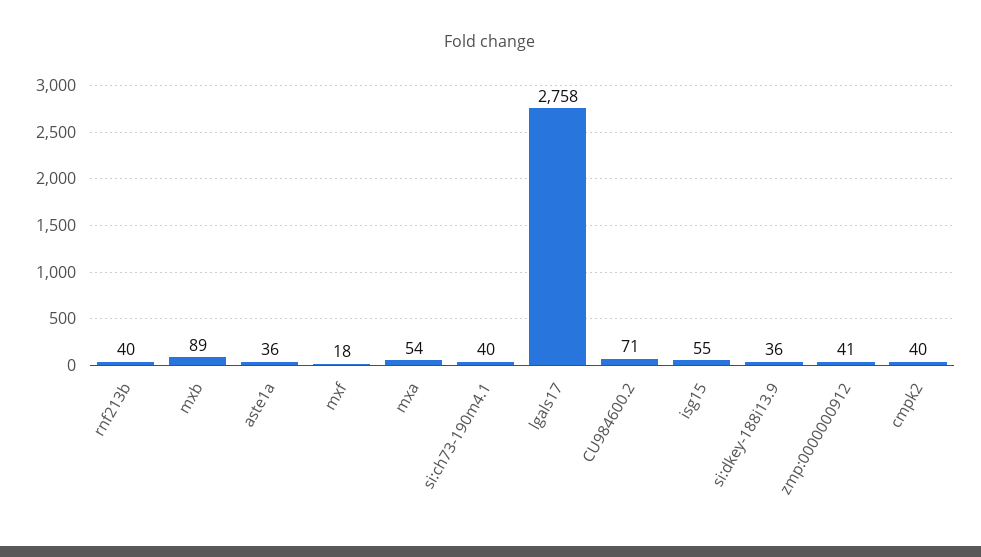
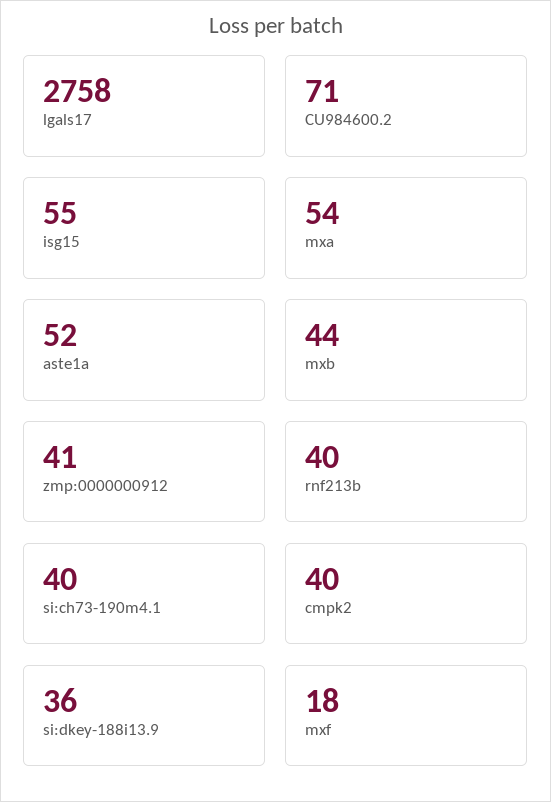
mxb: 89 -> 44
aste1a: 36 -> 52

